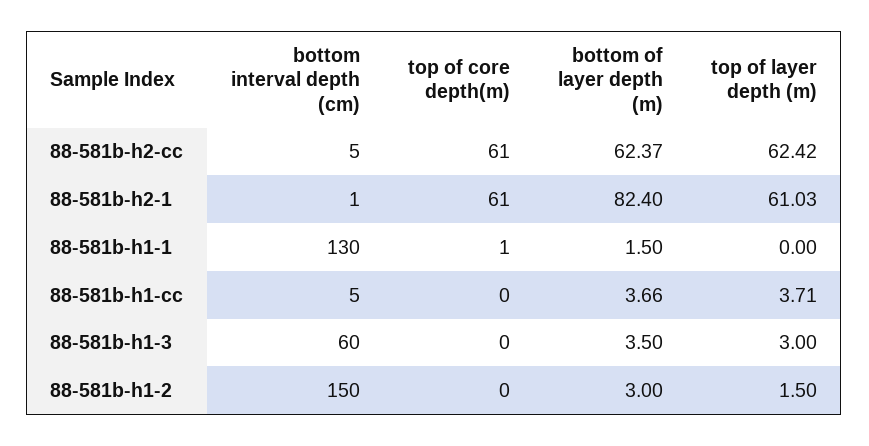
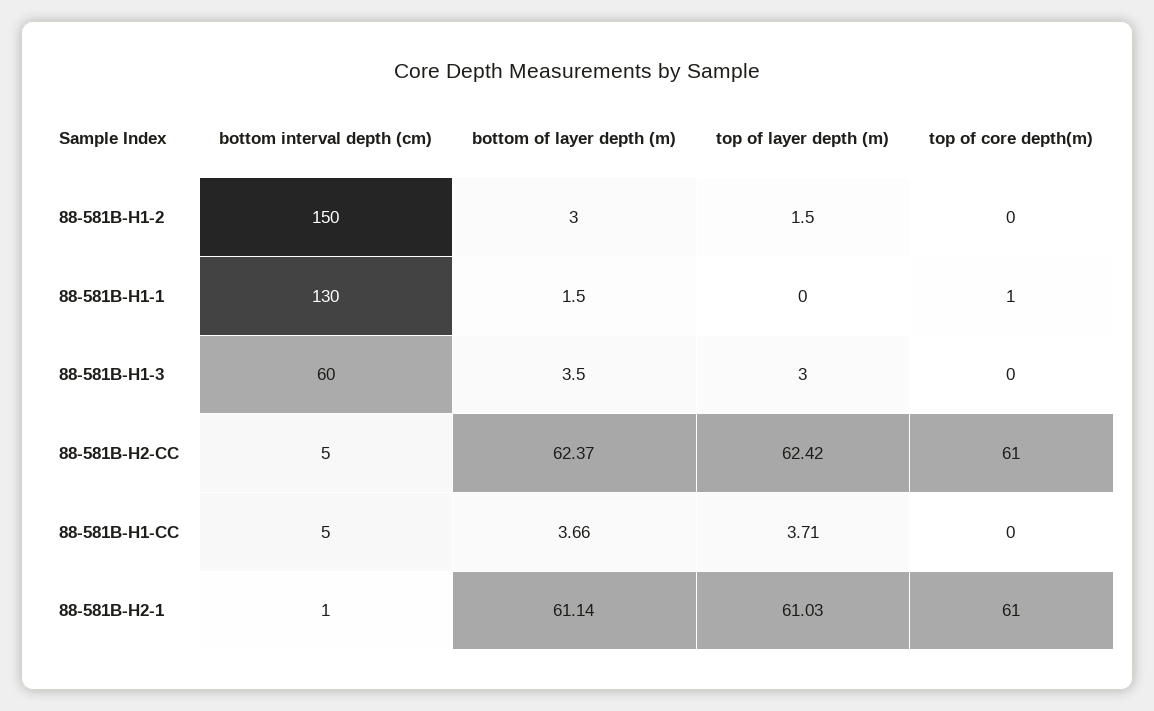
bottom of layer depth (m), 88-581b-h2-1: 82.4 -> 61.14

